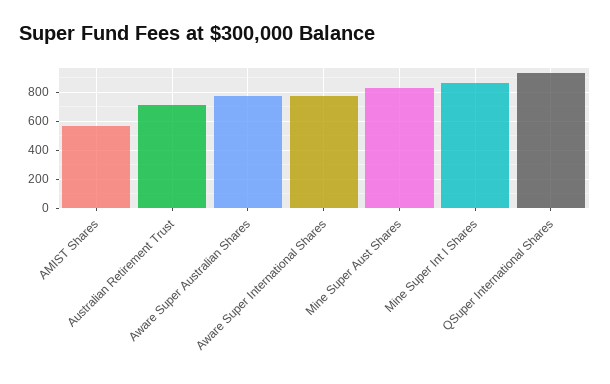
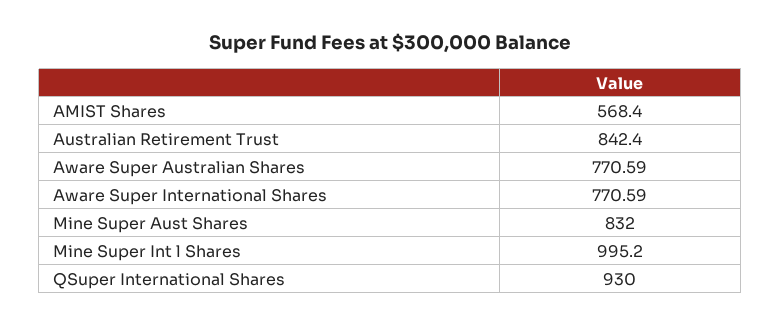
Australian Retirement Trust: 700 -> 842.4
Mine Super Int l Shares: 850 -> 995.2

